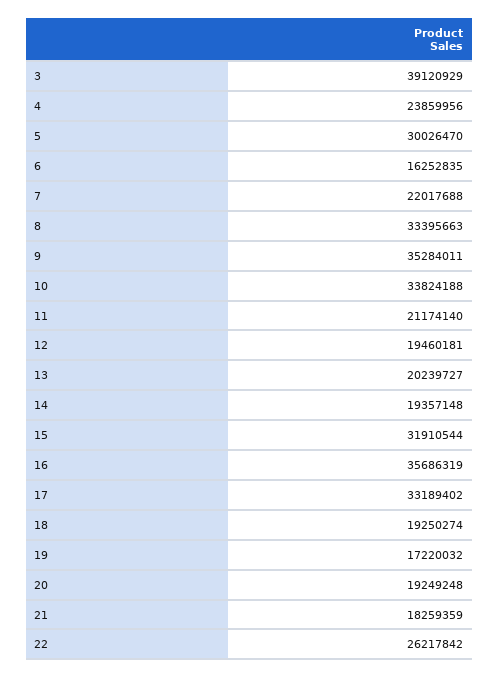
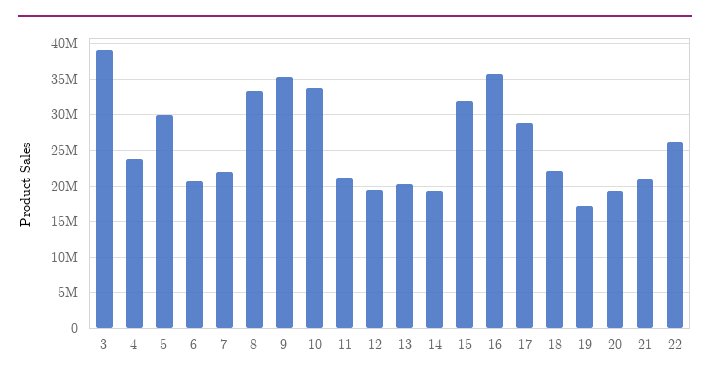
6: 16252835 -> 21000000
17: 33189402 -> 29000000
18: 19250274 -> 22000000
21: 18259359 -> 21000000

